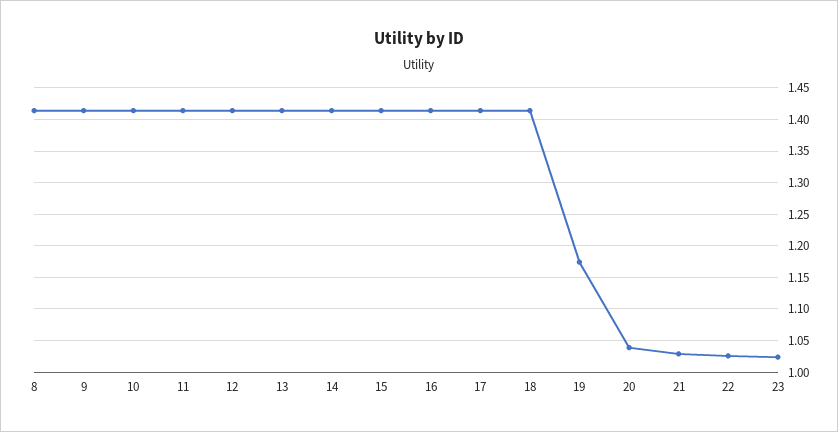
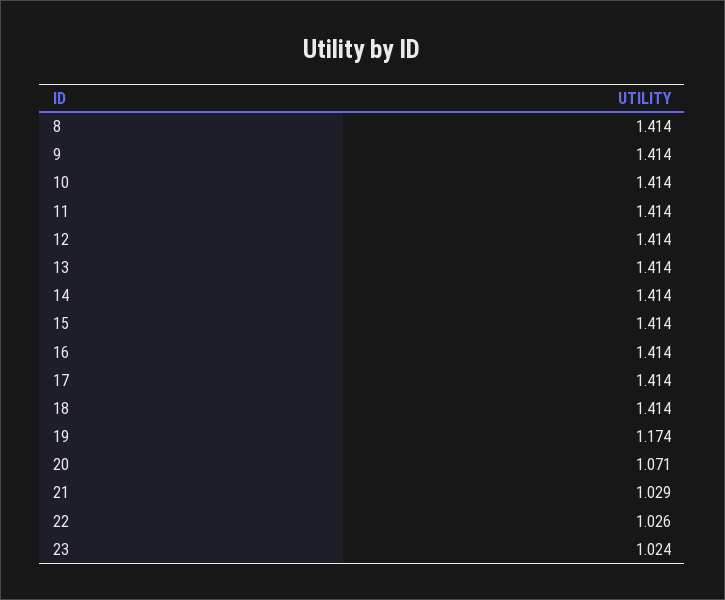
20: 1.04 -> 1.071

